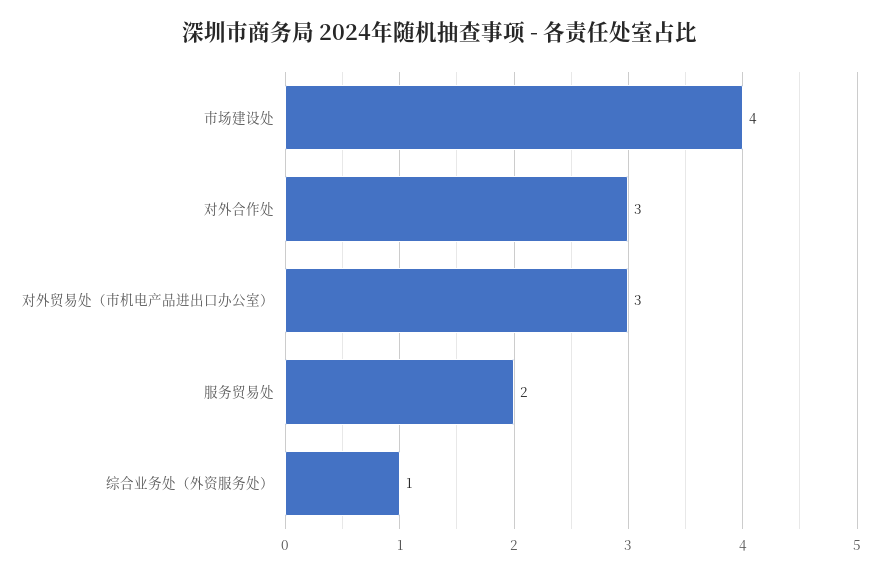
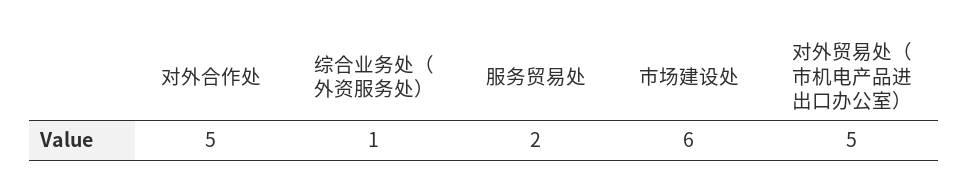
市场建设处: 4 -> 6
对外合作处: 3 -> 5
对外贸易处（市机电产品进出口办公室）: 3 -> 5

